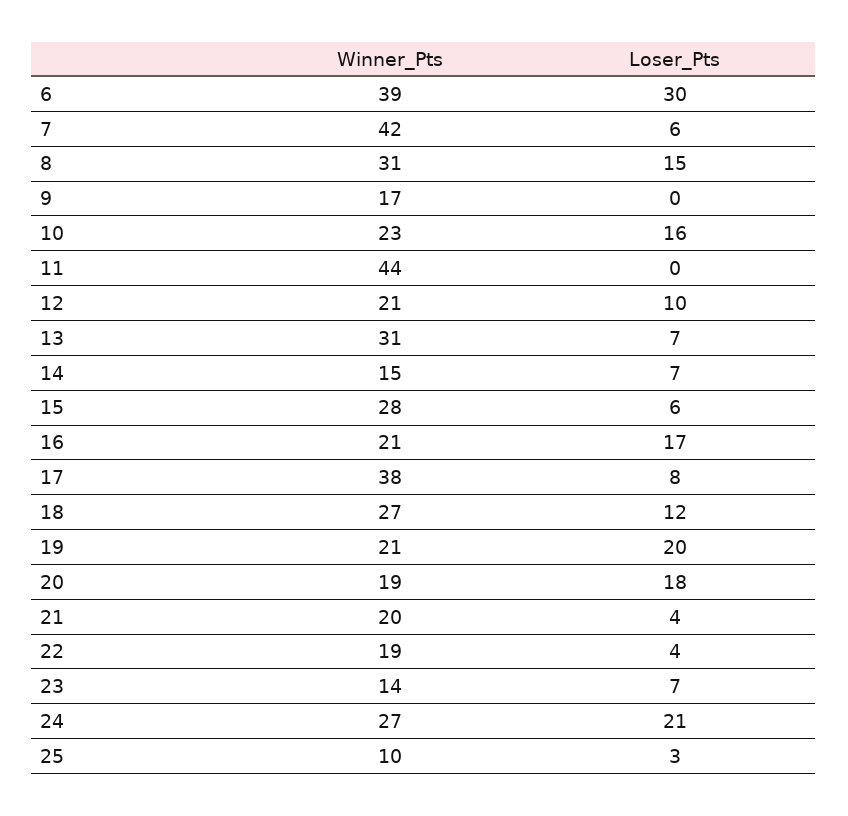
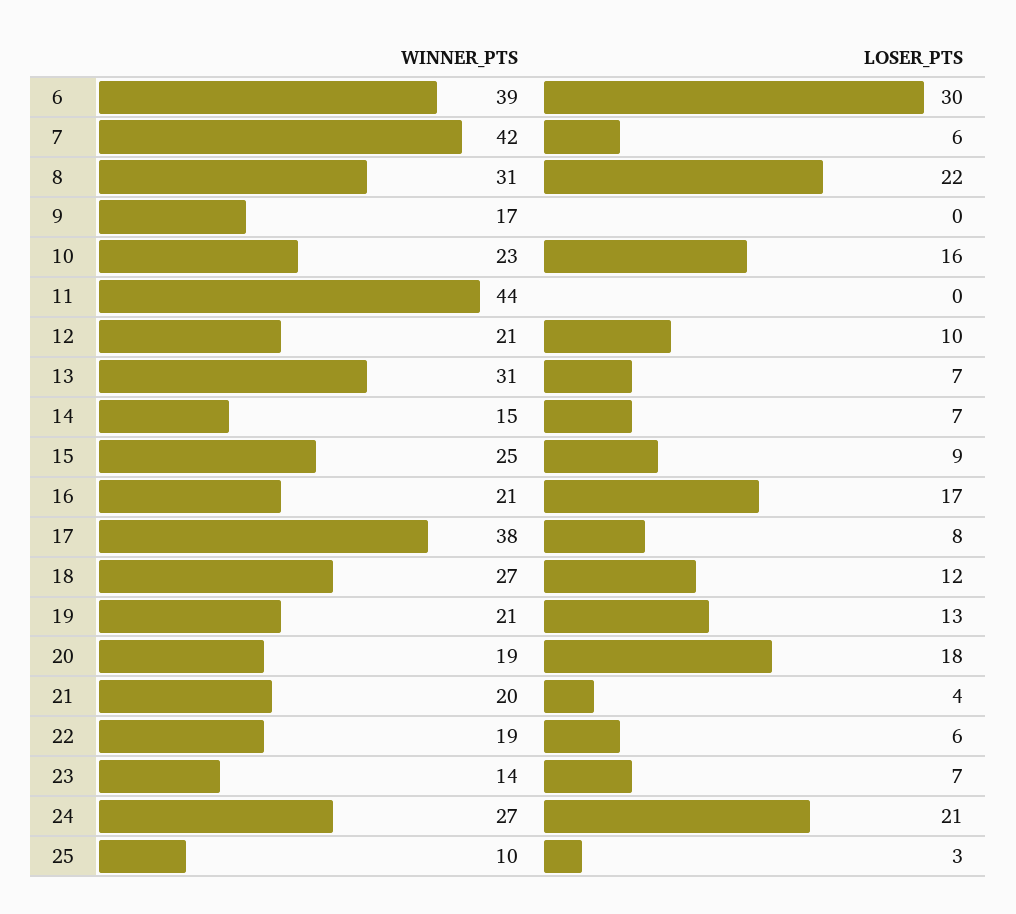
Loser_Pts, 8: 15 -> 22
Winner_Pts, 15: 28 -> 25
Loser_Pts, 15: 6 -> 9
Loser_Pts, 19: 20 -> 13
Loser_Pts, 22: 4 -> 6

